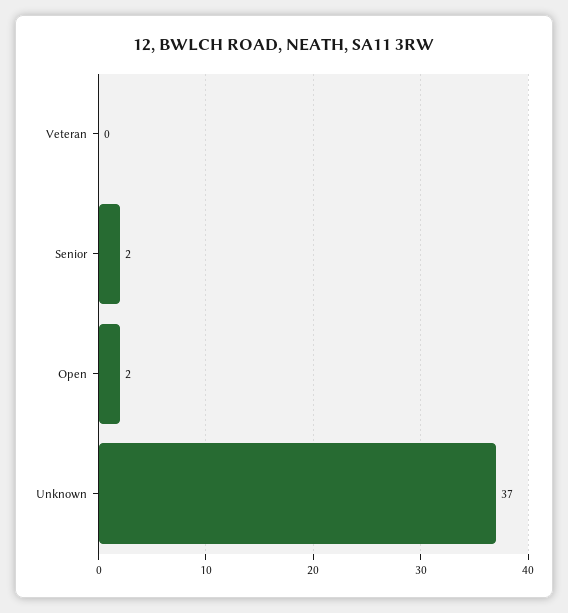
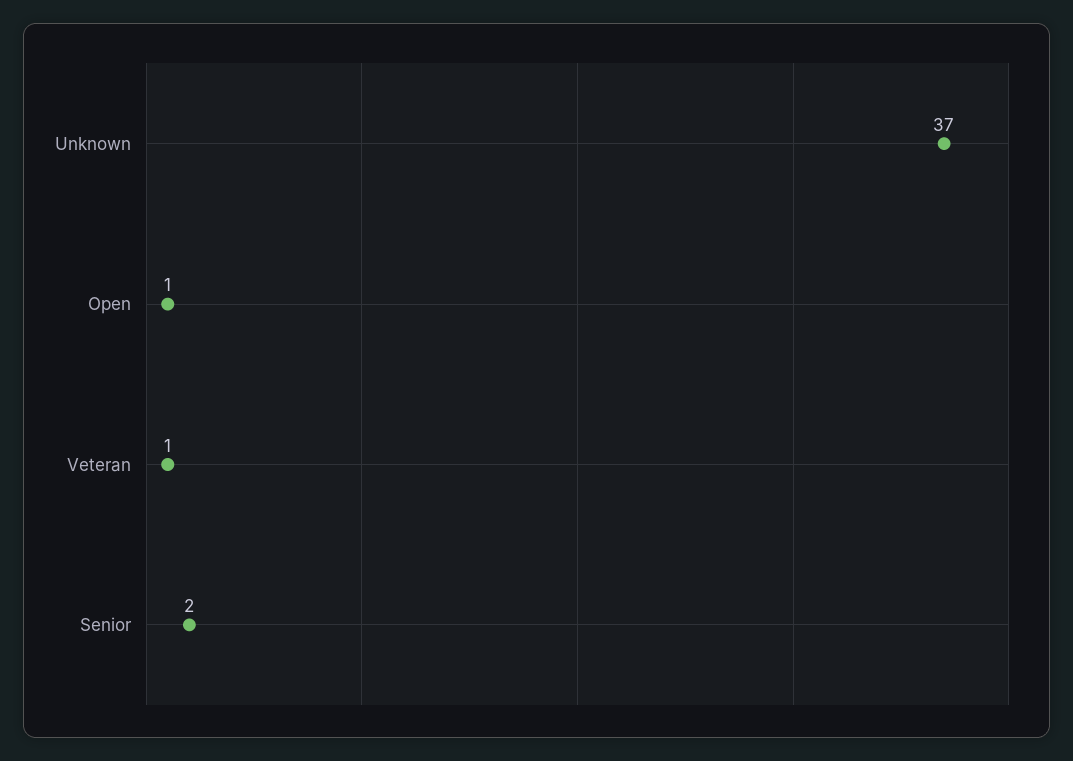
Veteran: 0 -> 1
Open: 2 -> 1

